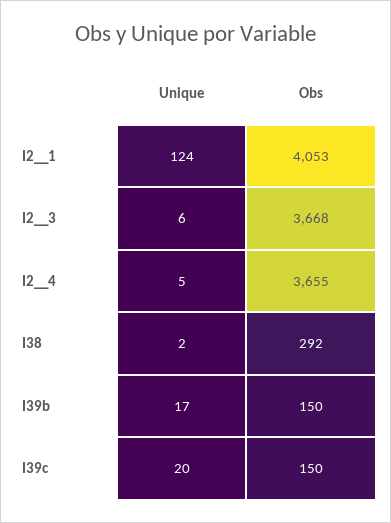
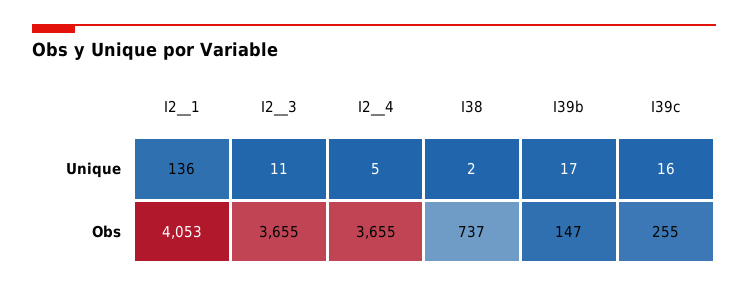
Unique, I2__1: 124 -> 136
Unique, I2__3: 6 -> 11
Obs, I2__3: 3668 -> 3655
Obs, I38: 292 -> 737
Obs, I39b: 150 -> 147
Unique, I39c: 20 -> 16
Obs, I39c: 150 -> 255

